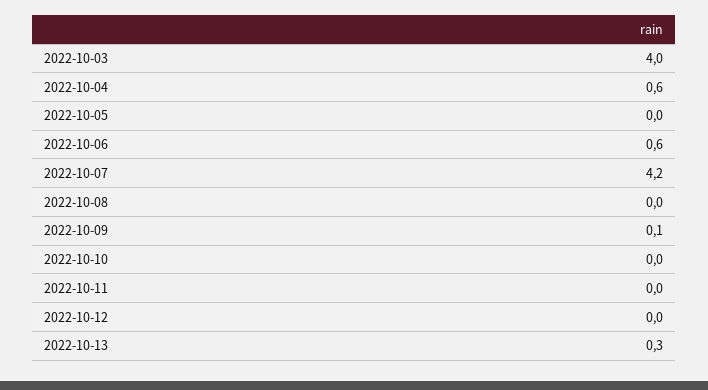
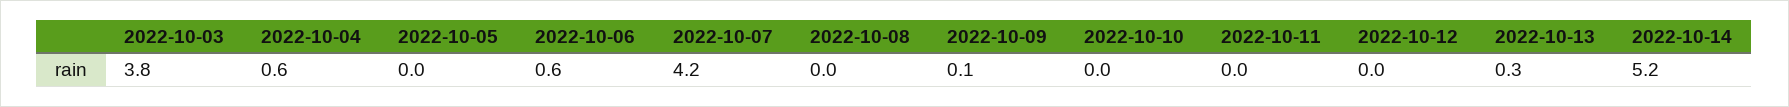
2022-10-03: 4 -> 3.8
2022-10-14: none -> 5.2

